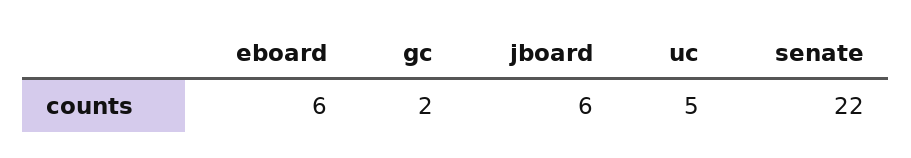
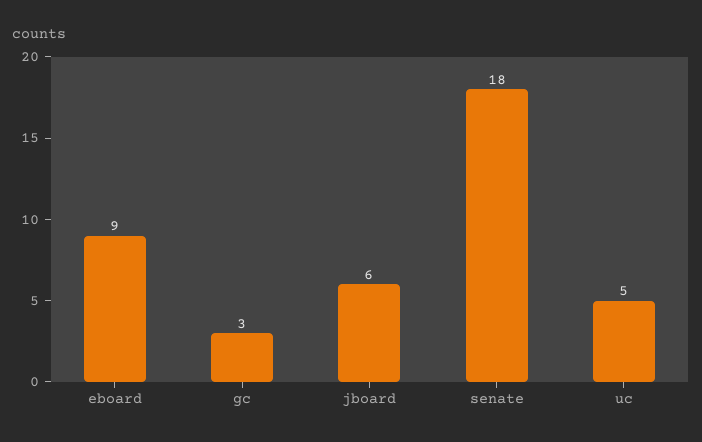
eboard: 6 -> 9
gc: 2 -> 3
senate: 22 -> 18

